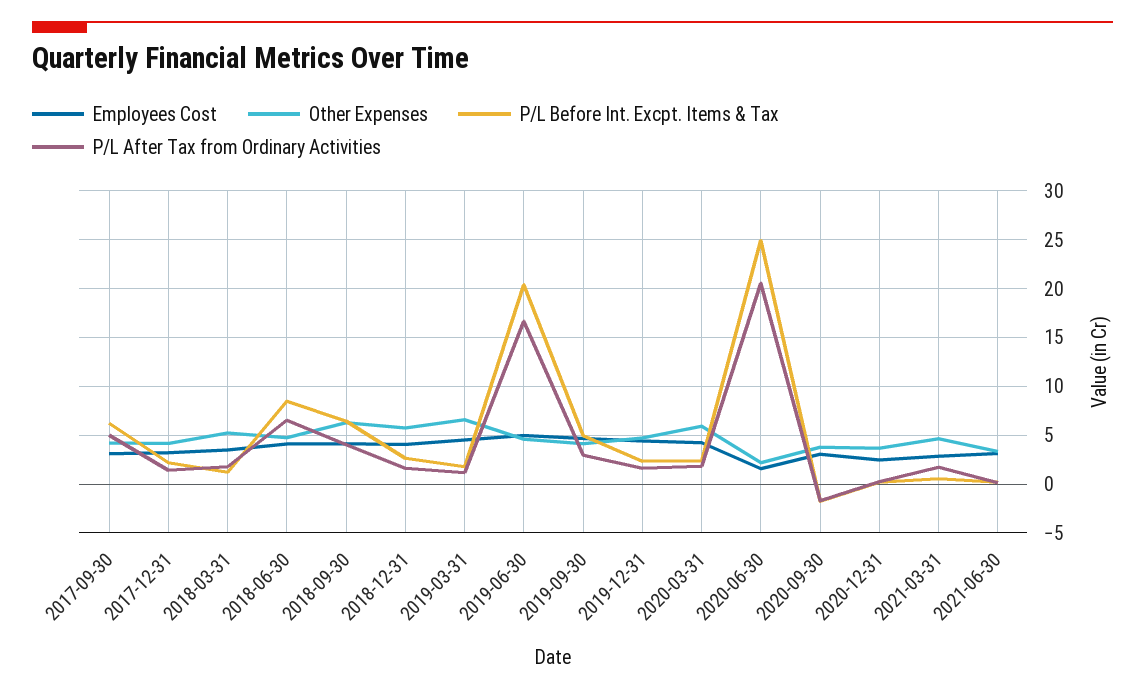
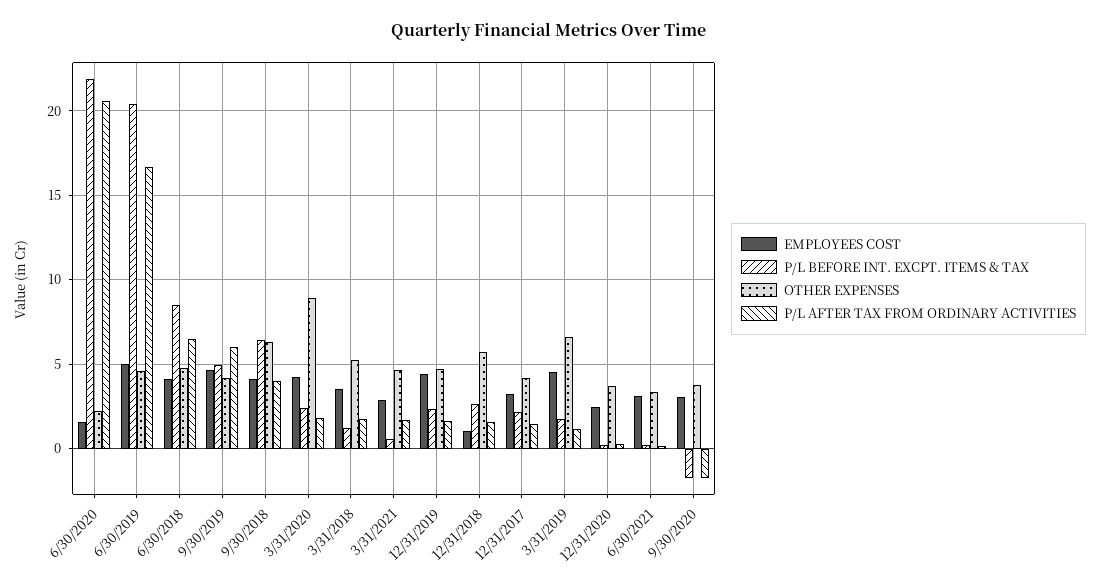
Employees Cost, 2017-09-30: 3 -> none
Other Expenses, 2017-09-30: 4 -> none
P/L Before Int. Excpt. Items & Tax, 2017-09-30: 6 -> none
P/L After Tax from Ordinary Activities, 2017-09-30: 5 -> none
Employees Cost, 2018-12-31: 4 -> 1
P/L After Tax from Ordinary Activities, 2019-09-30: 3 -> 6
Other Expenses, 2020-03-31: 6 -> 9
P/L Before Int. Excpt. Items & Tax, 2020-06-30: 25 -> 22

